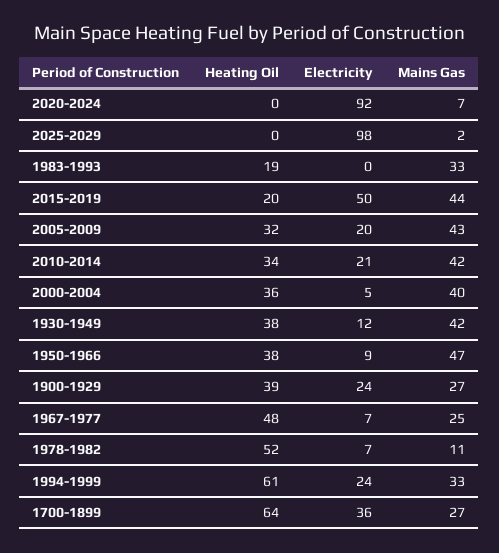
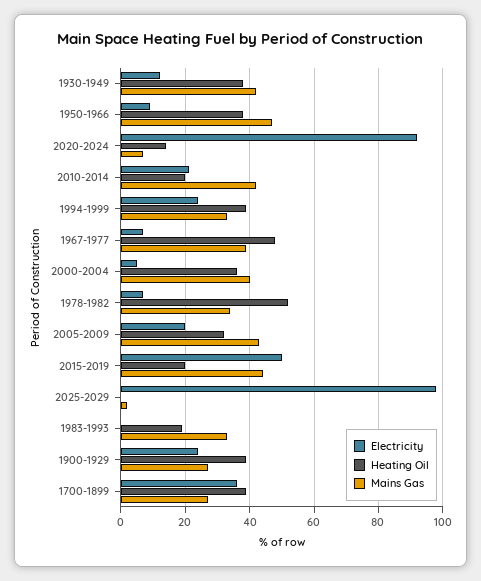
Heating Oil, 2020-2024: 0 -> 15
Heating Oil, 2010-2014: 34 -> 20
Mains Gas, 1967-1977: 25 -> 40
Mains Gas, 1978-1982: 11 -> 35
Heating Oil, 1994-1999: 61 -> 40
Heating Oil, 1700-1899: 64 -> 40

